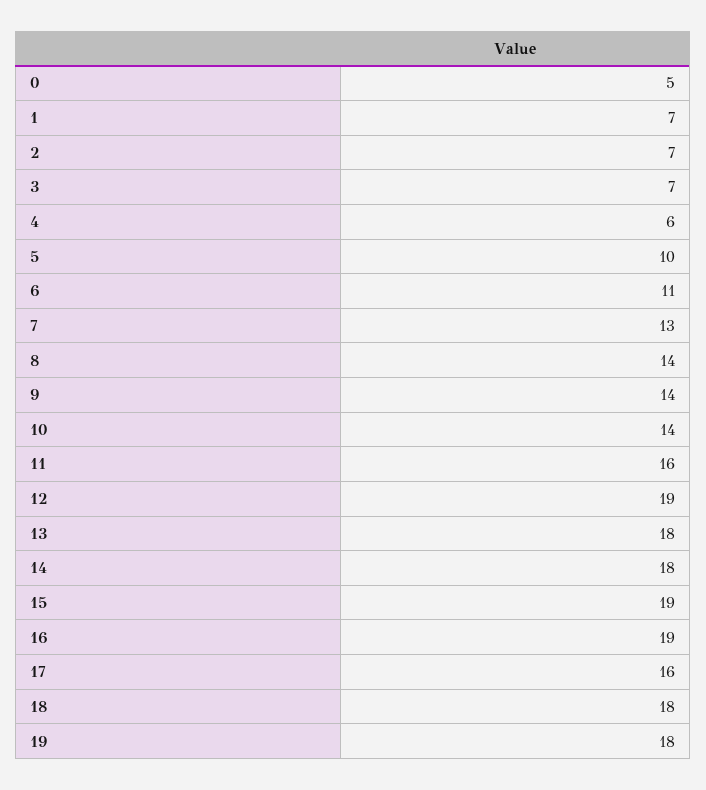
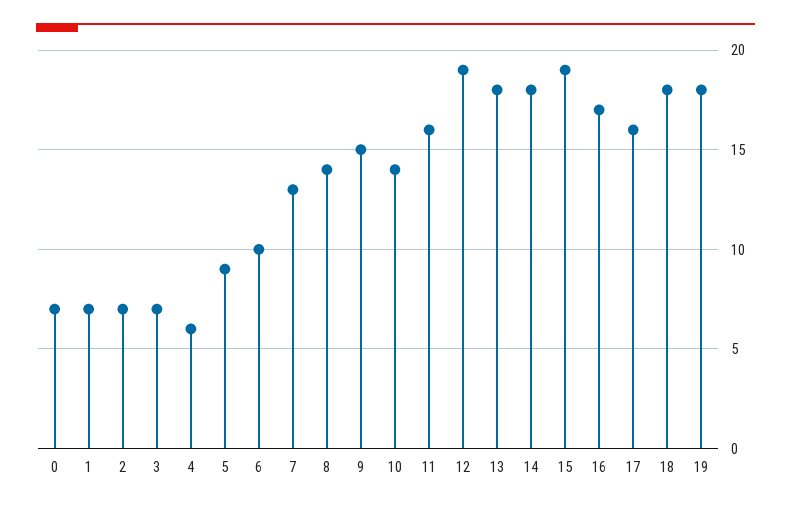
0: 5 -> 7
5: 10 -> 9
6: 11 -> 10
9: 14 -> 15
16: 19 -> 17

